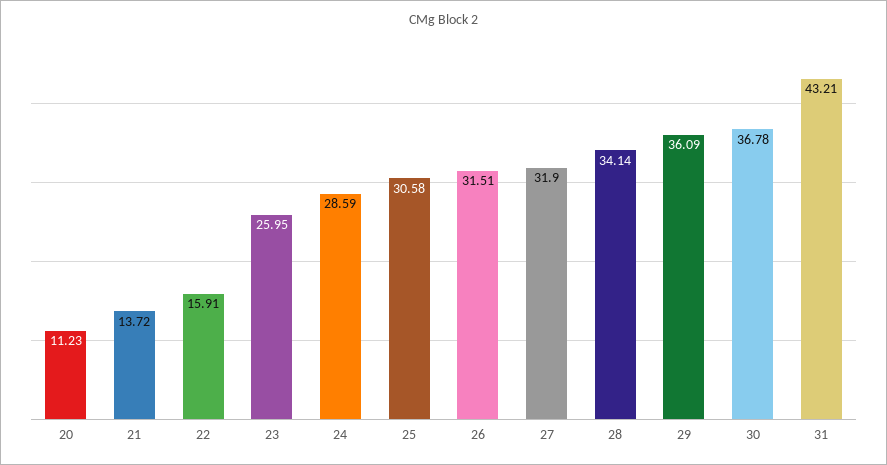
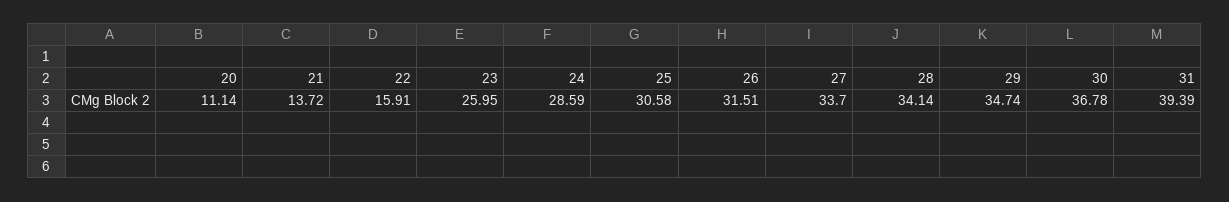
20: 11.23 -> 11.14
27: 31.9 -> 33.7
29: 36.09 -> 34.74
31: 43.21 -> 39.39

